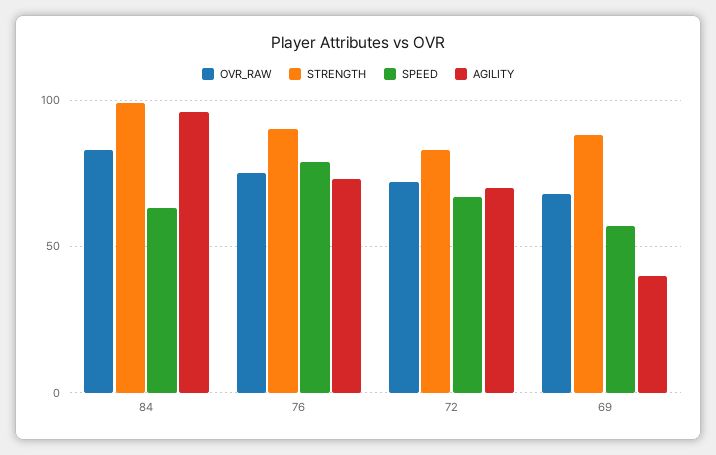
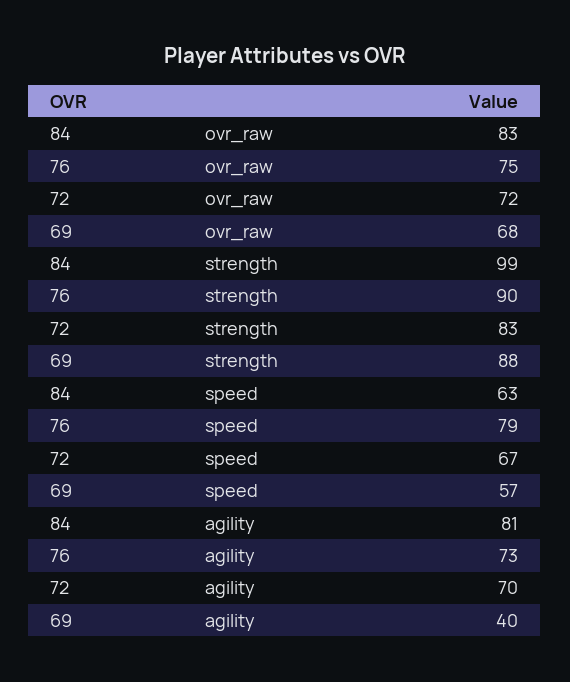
AGILITY, 84: 95 -> 81

